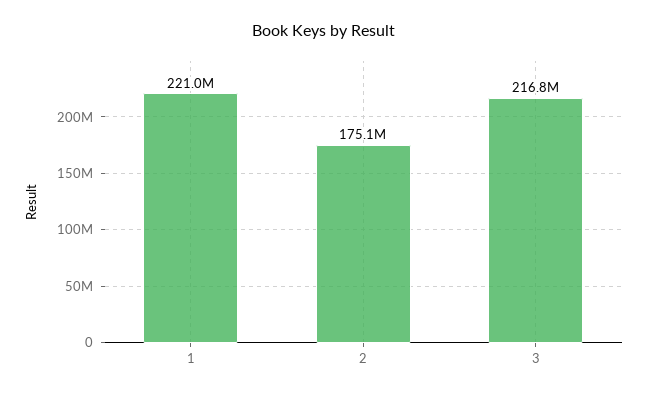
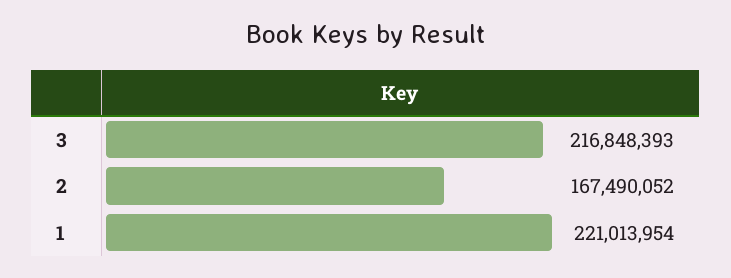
2: 175100000 -> 167490052

